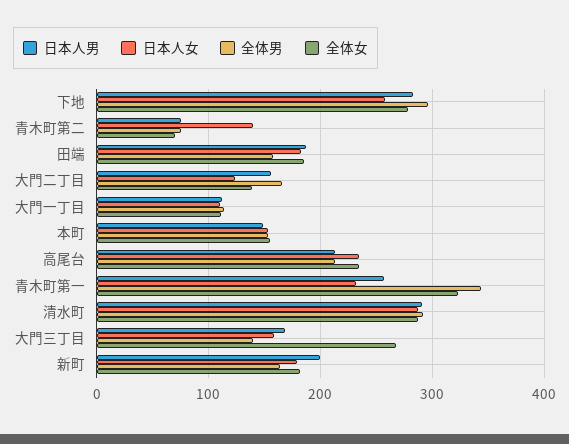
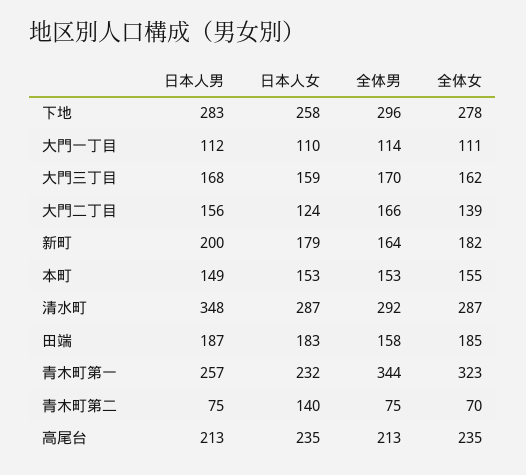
日本人男, 清水町: 290 -> 348
全体男, 大門三丁目: 140 -> 170
全体女, 大門三丁目: 270 -> 162

